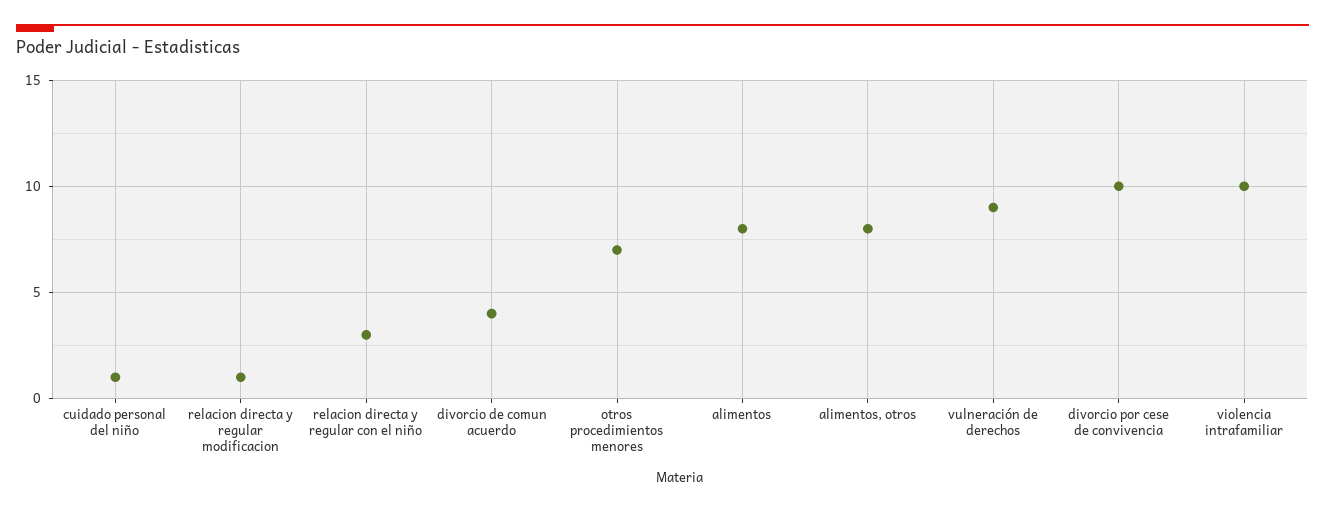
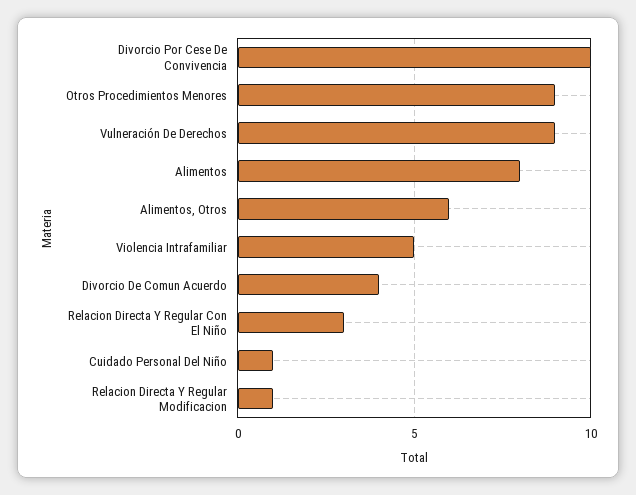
otros procedimientos menores: 7 -> 9
alimentos, otros: 8 -> 6
violencia intrafamiliar: 10 -> 5

